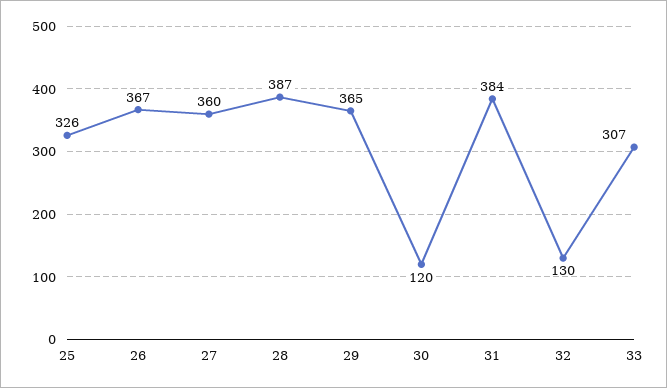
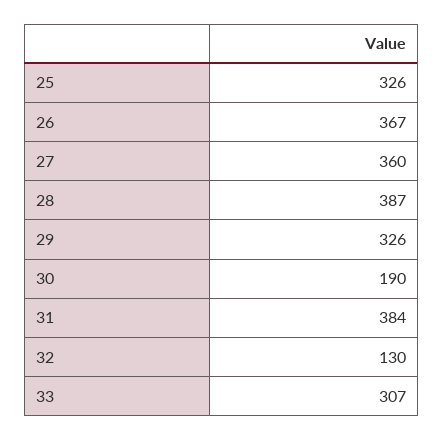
29: 365 -> 326
30: 120 -> 190

